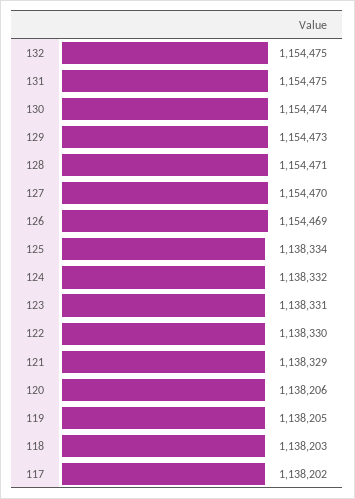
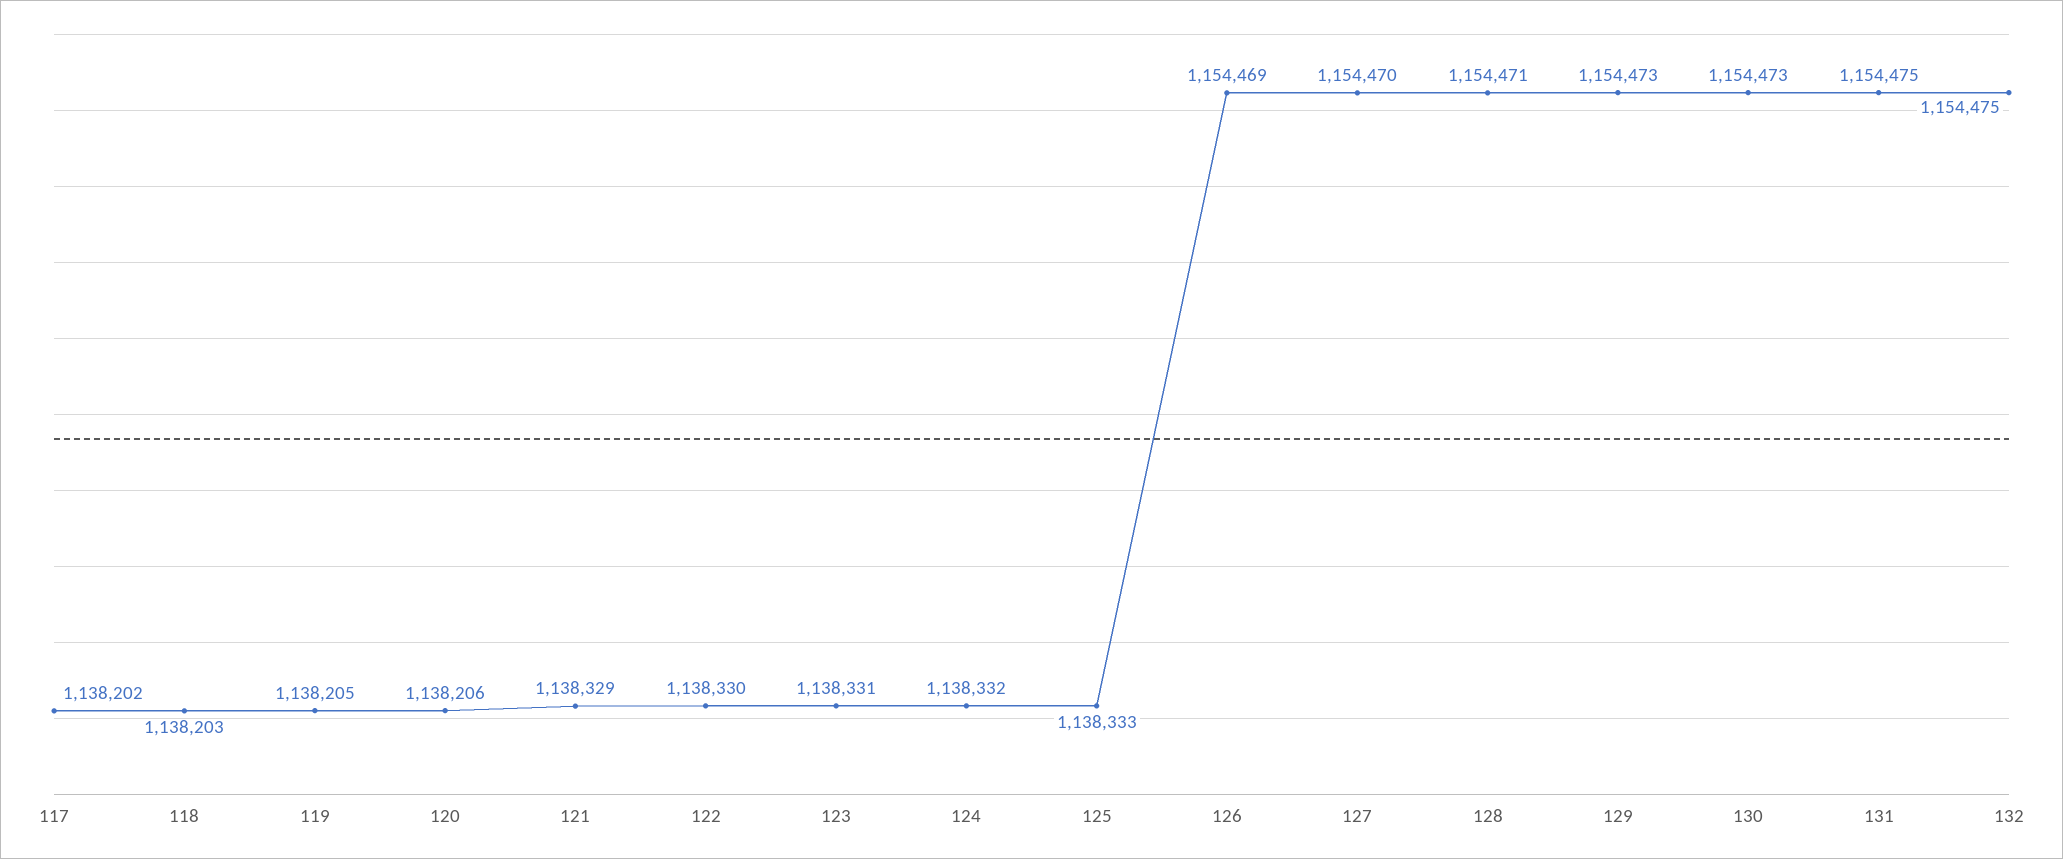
130: 1154474 -> 1154473
125: 1138334 -> 1138333

